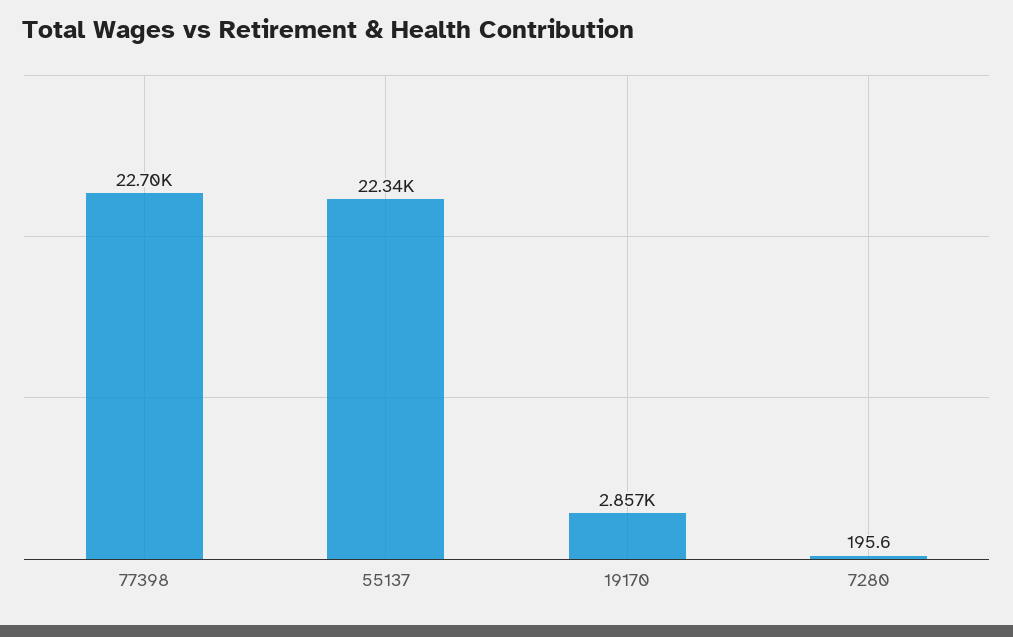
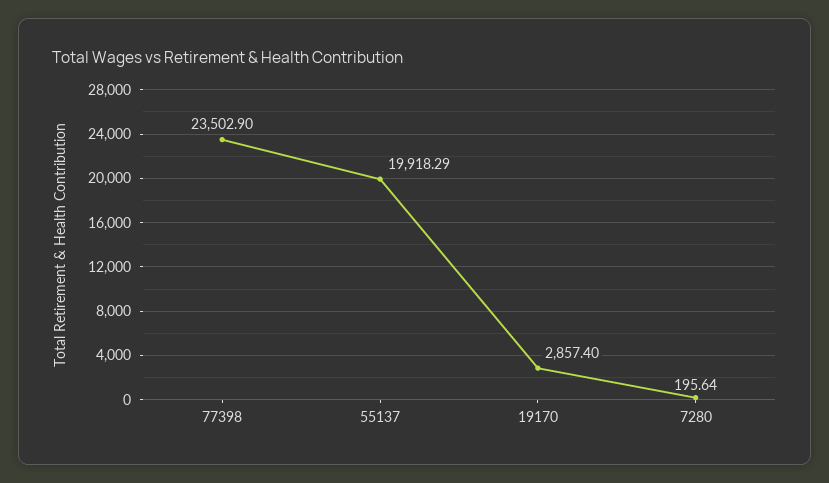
77398: 22700 -> 23502.9
55137: 22340 -> 19918.29

